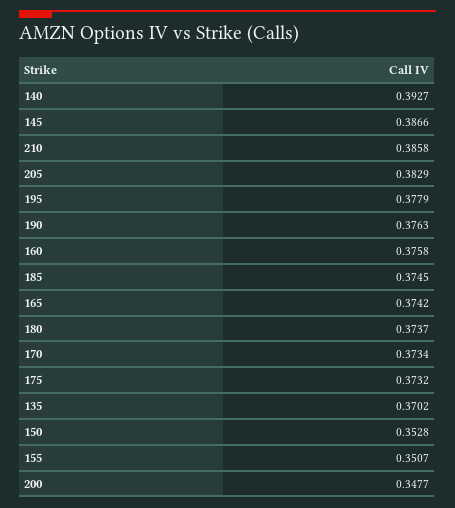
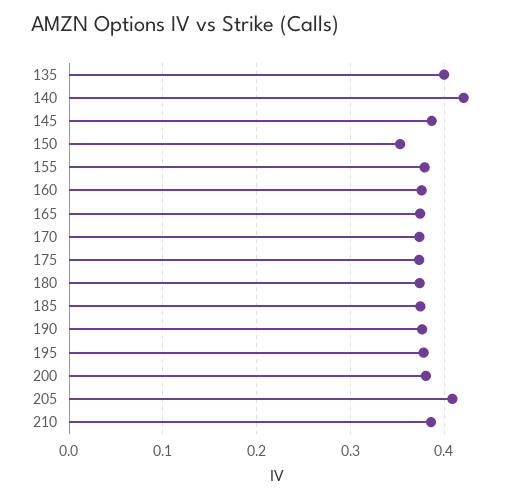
140: 0.3927 -> 0.42
205: 0.3829 -> 0.41
135: 0.3702 -> 0.4
155: 0.3507 -> 0.38
200: 0.3477 -> 0.38

